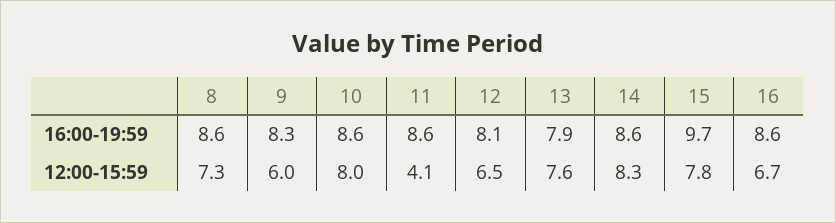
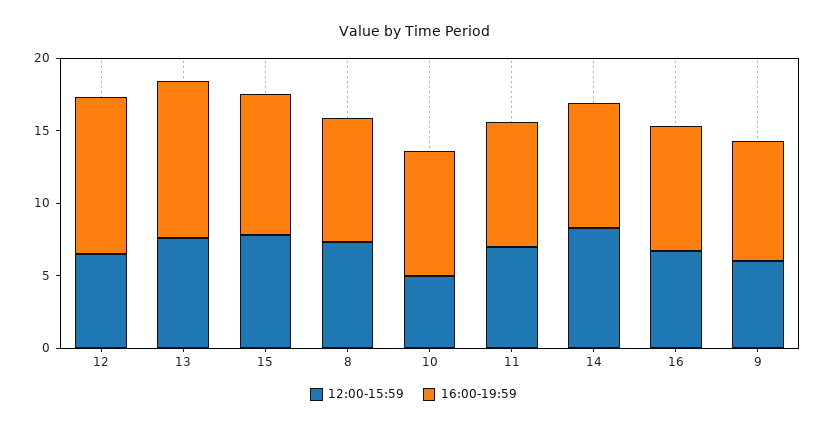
16:00-19:59, 12: 8.1 -> 11
16:00-19:59, 13: 7.9 -> 11
12:00-15:59, 10: 8 -> 5
12:00-15:59, 11: 4.1 -> 7

